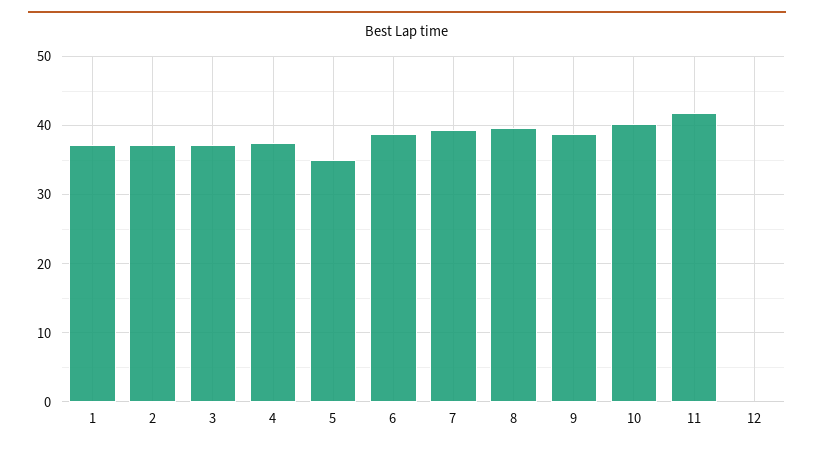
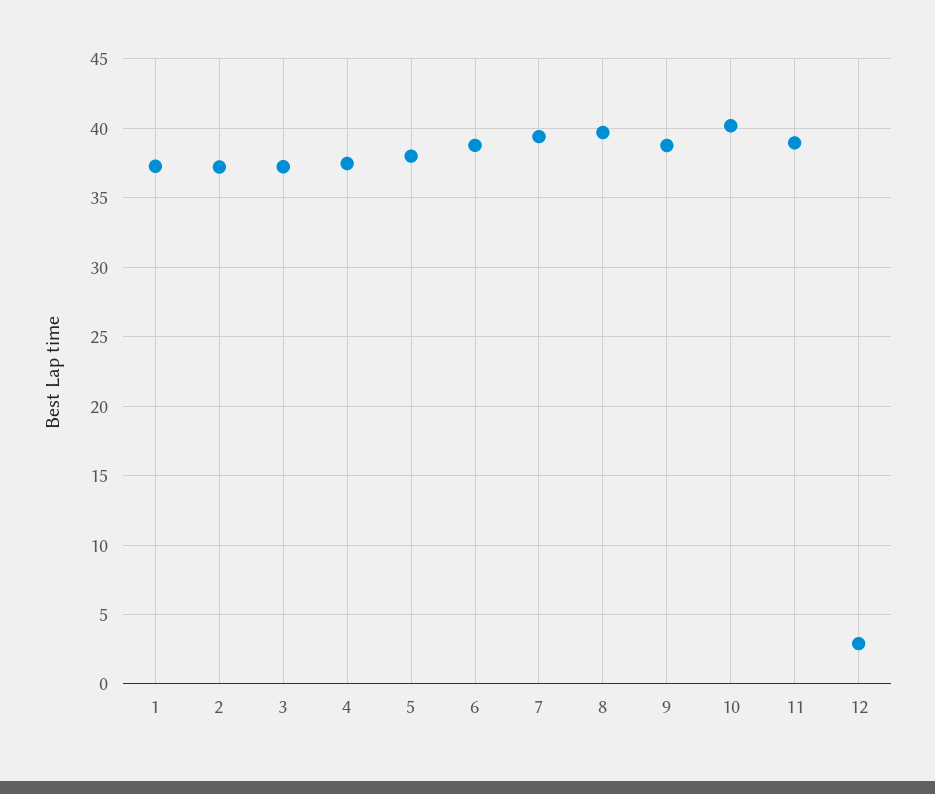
5: 35 -> 38
11: 42 -> 39
12: 0 -> 3

